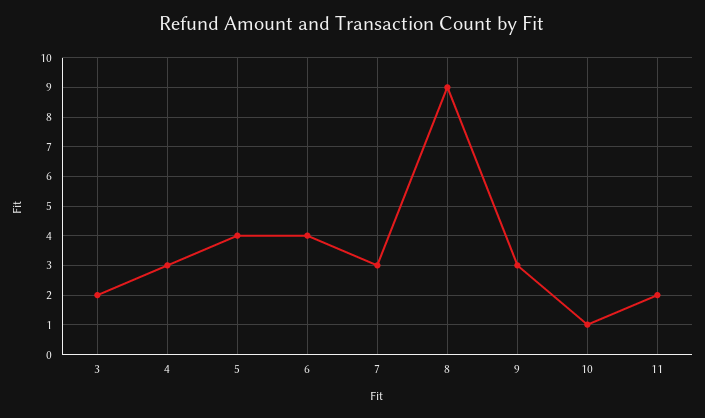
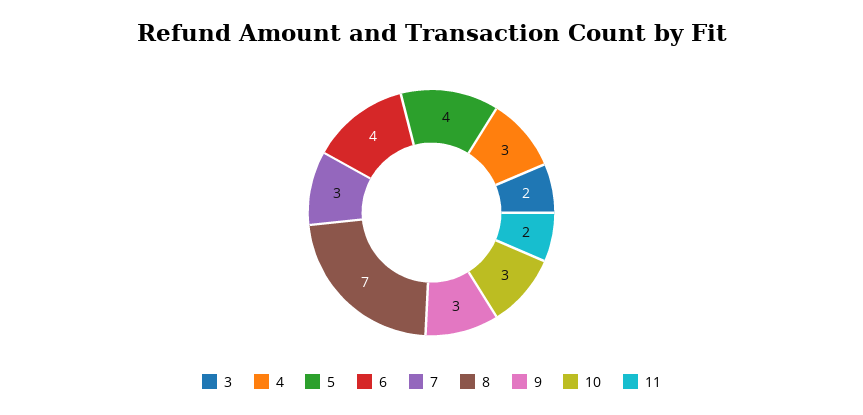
8: 9 -> 7
10: 1 -> 3

